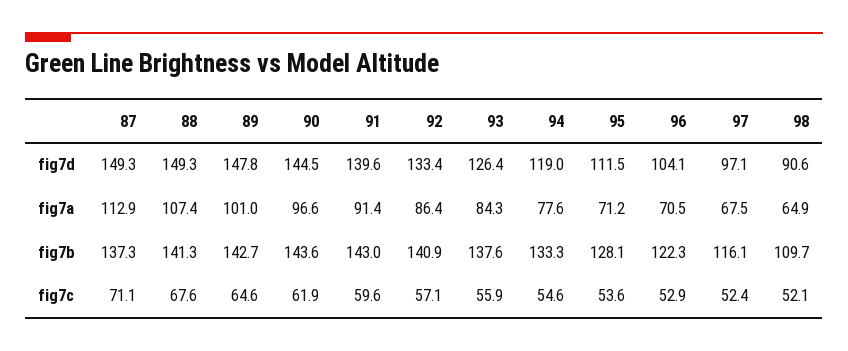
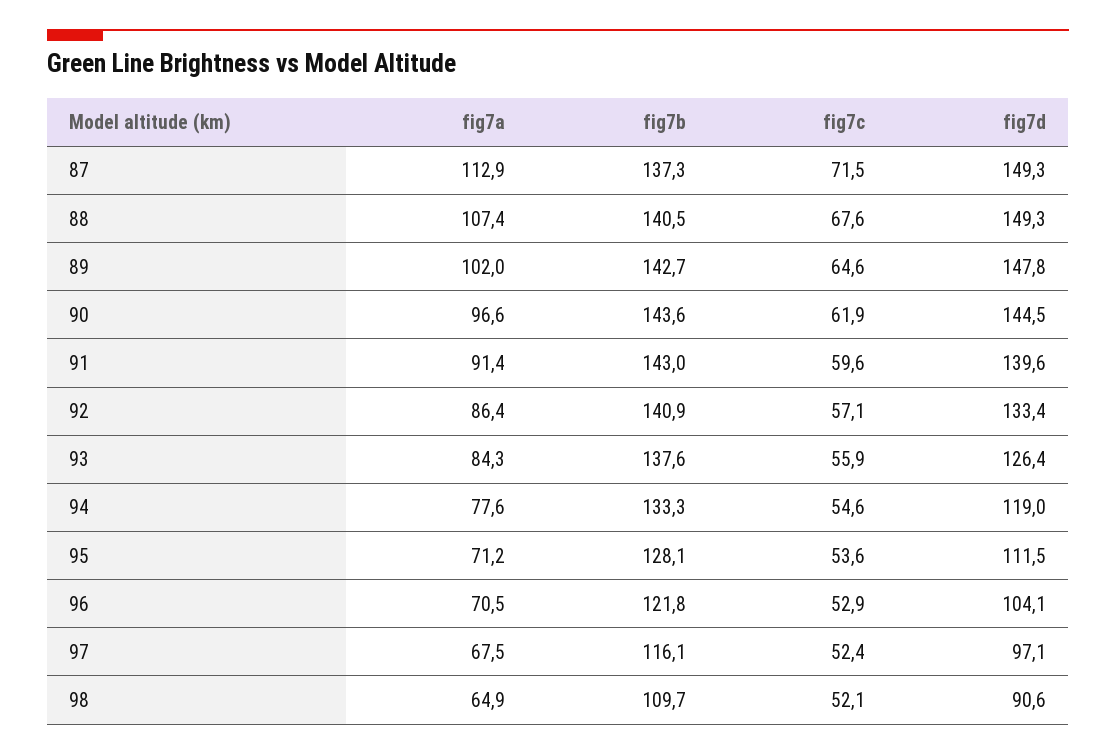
89, fig7a: 101 -> 102
88, fig7b: 141.3 -> 140.5
96, fig7b: 122.3 -> 121.8
87, fig7c: 71.1 -> 71.5

